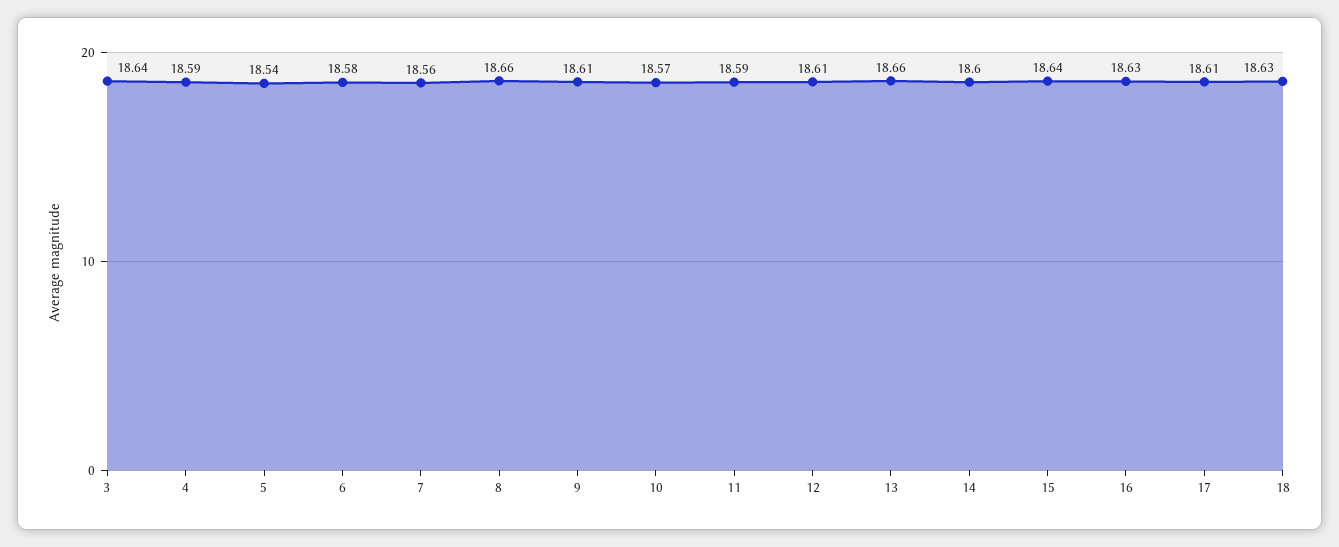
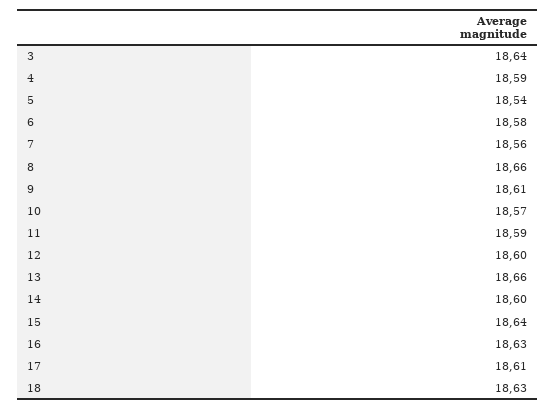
12: 18.61 -> 18.6

